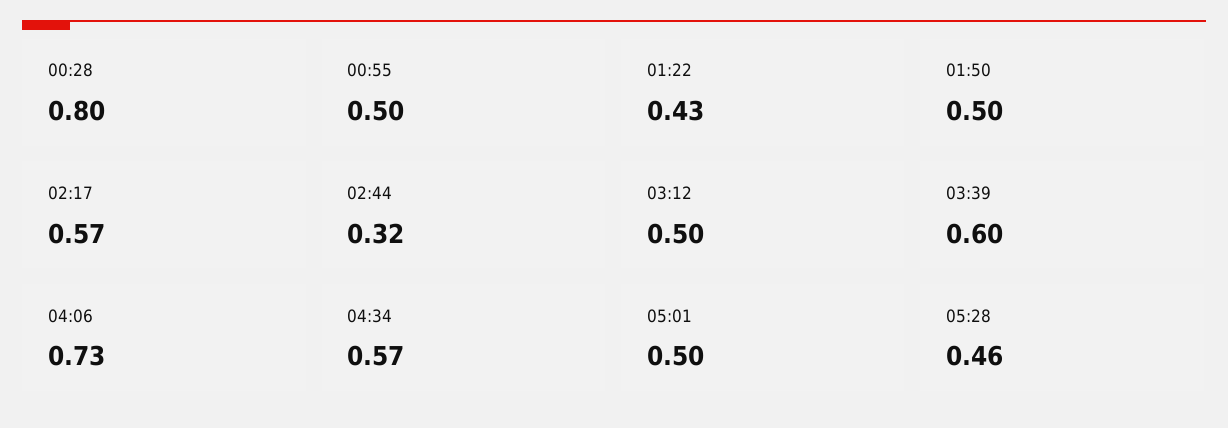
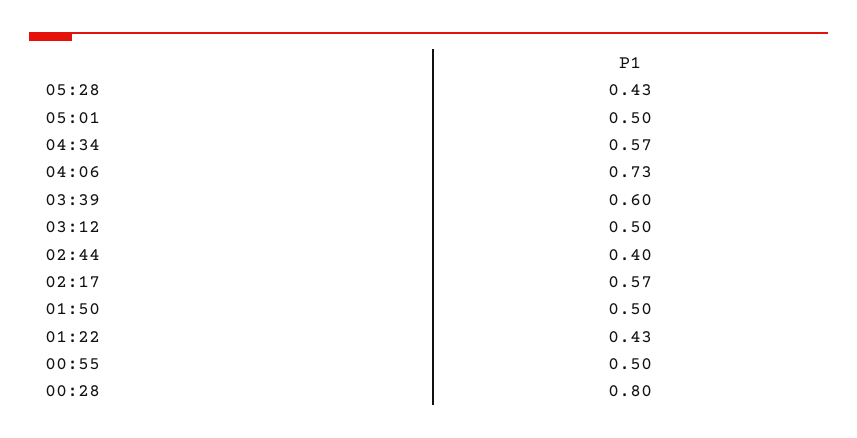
02:44: 0.32 -> 0.4
05:28: 0.46 -> 0.43

